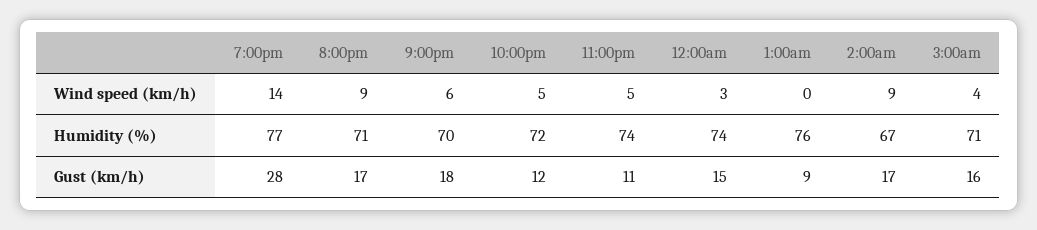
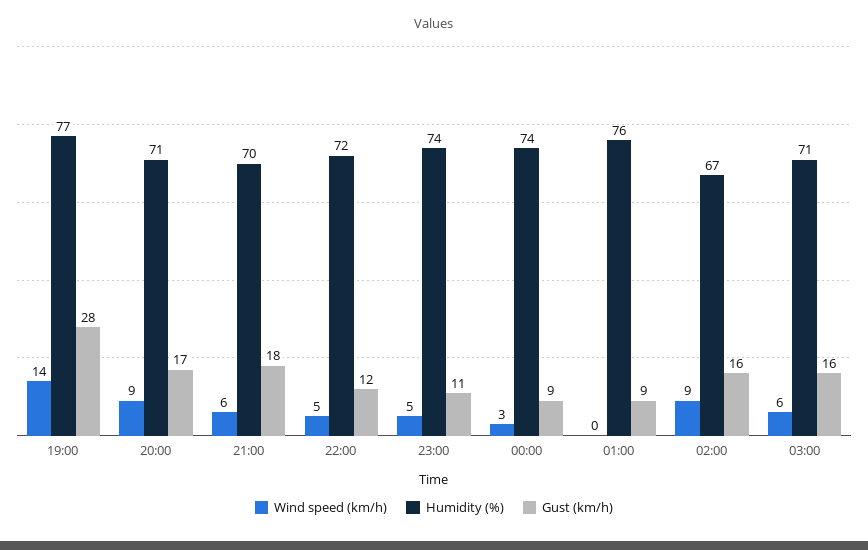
Wind speed (km/h), 3:00am: 4 -> 6
Gust (km/h), 12:00am: 15 -> 9
Gust (km/h), 2:00am: 17 -> 16

